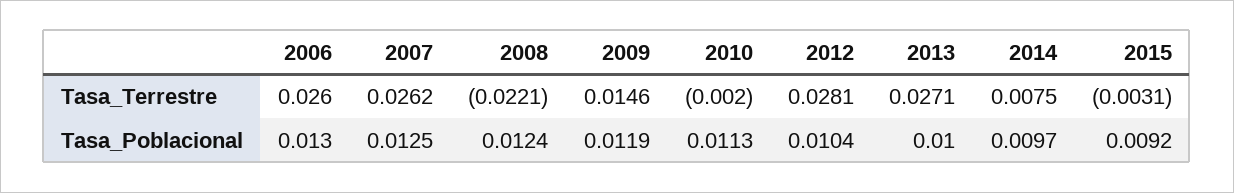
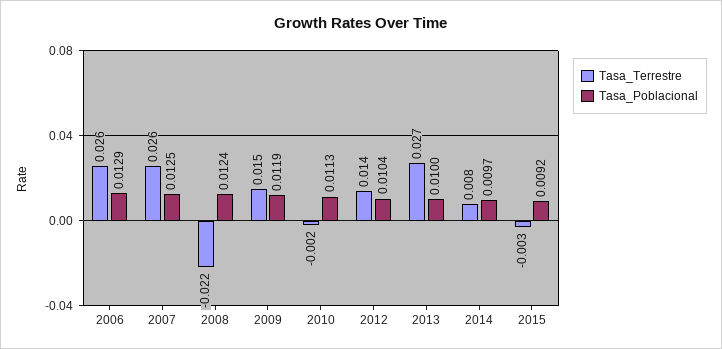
Tasa_Terrestre, 2012: 0.0281 -> 0.014
Tasa_Poblacional, 2006: 0.013 -> 0.0129

